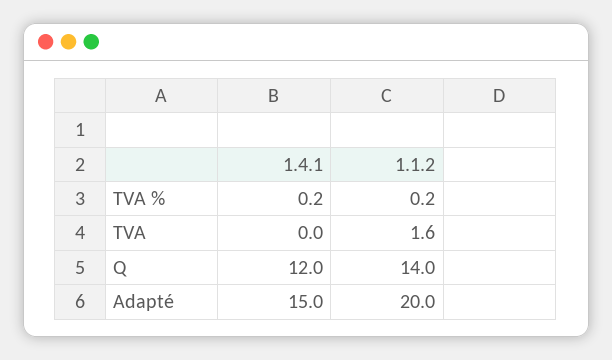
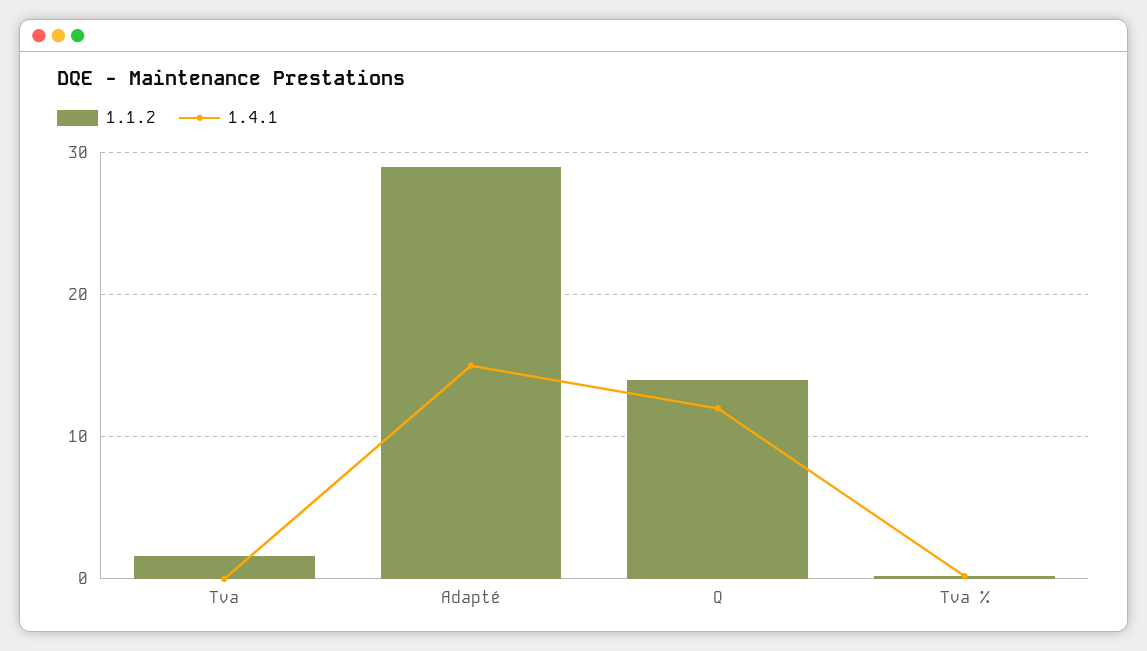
1.1.2, Adapté: 20 -> 29

